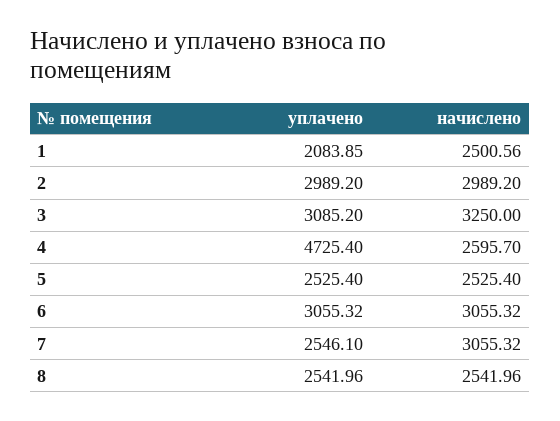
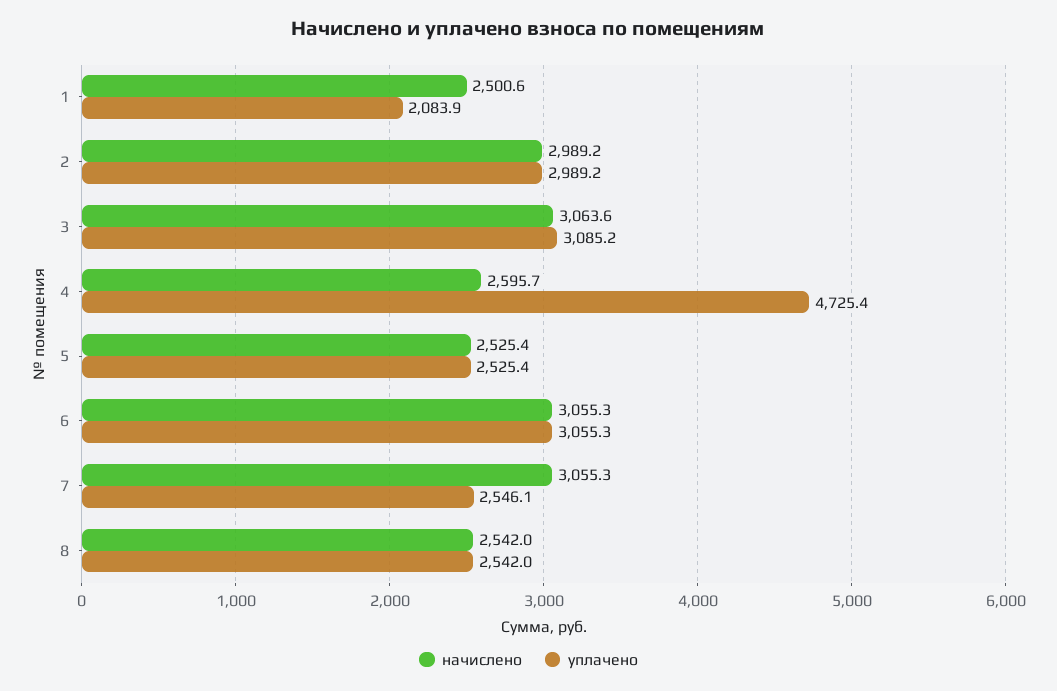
начислено, 3: 3250 -> 3063.6

